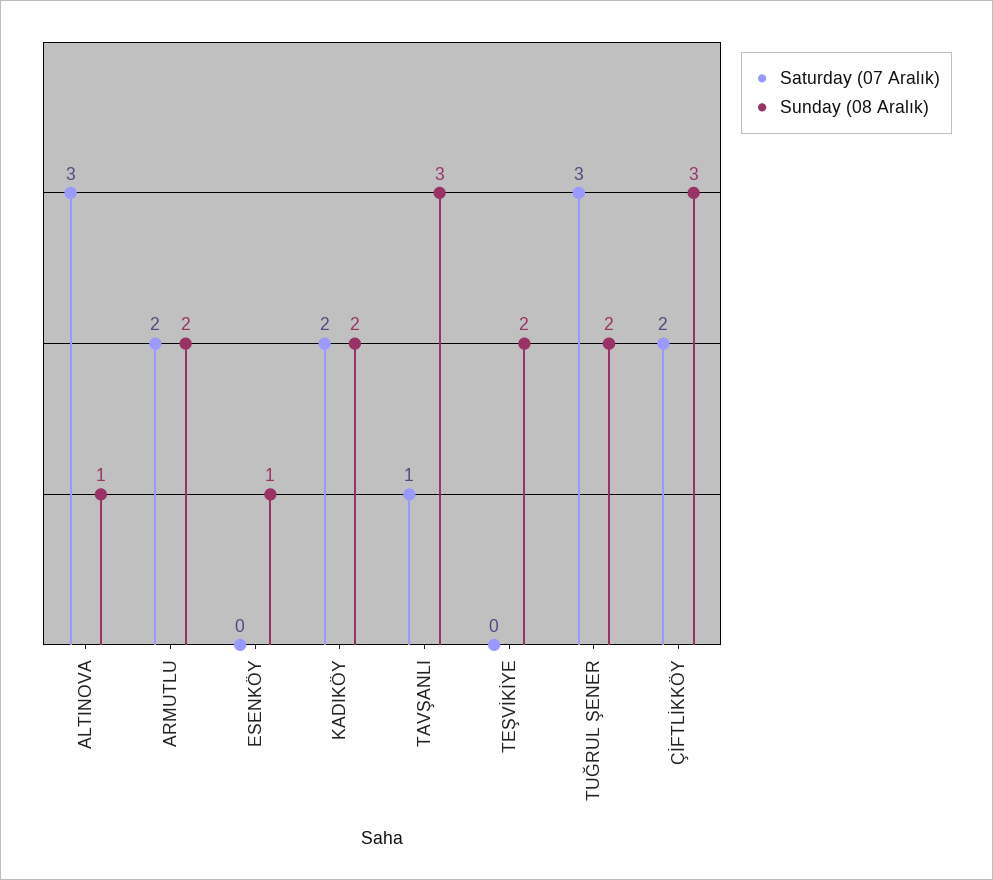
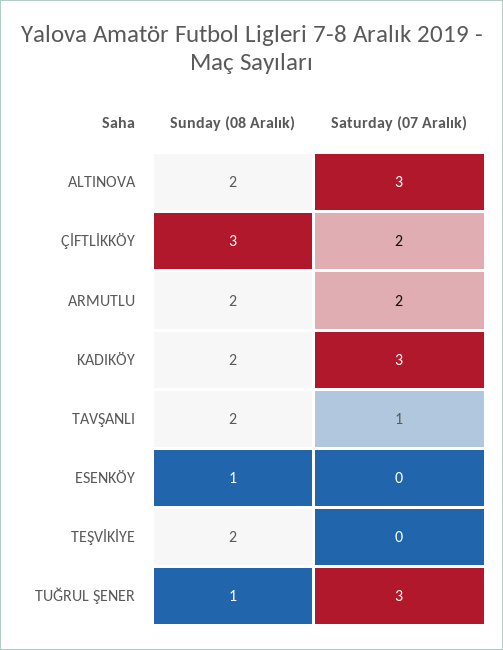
Sunday (08 Aralık), ALTINOVA: 1 -> 2
Saturday (07 Aralık), KADIKÖY: 2 -> 3
Sunday (08 Aralık), TAVŞANLI: 3 -> 2
Sunday (08 Aralık), TUĞRUL ŞENER: 2 -> 1

